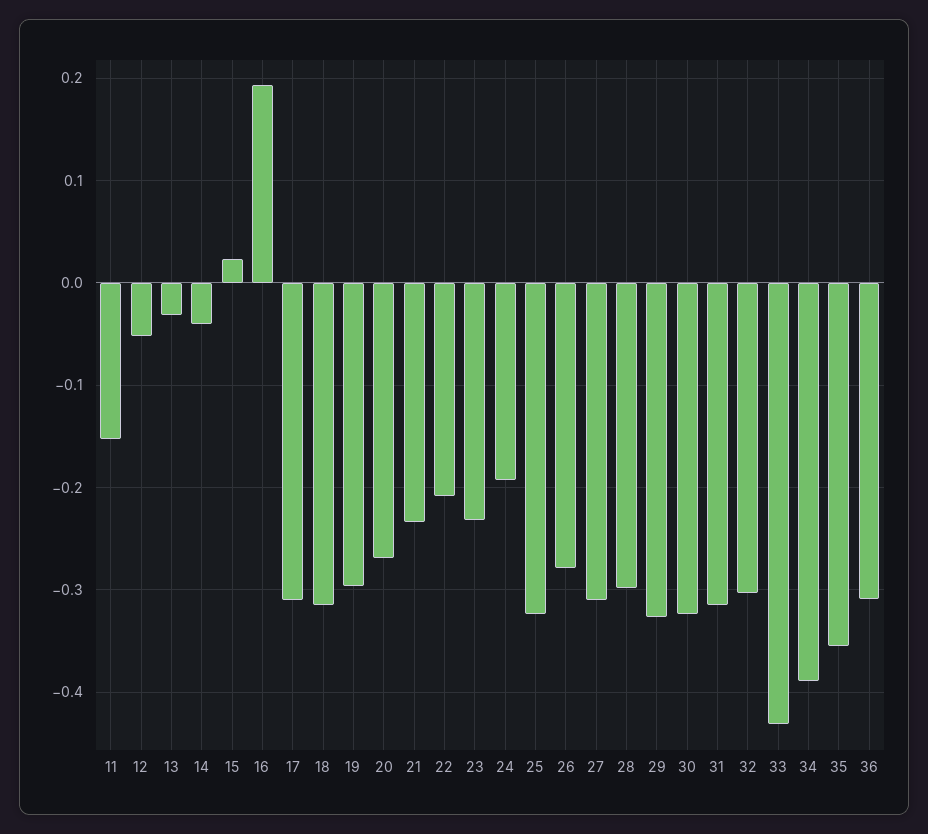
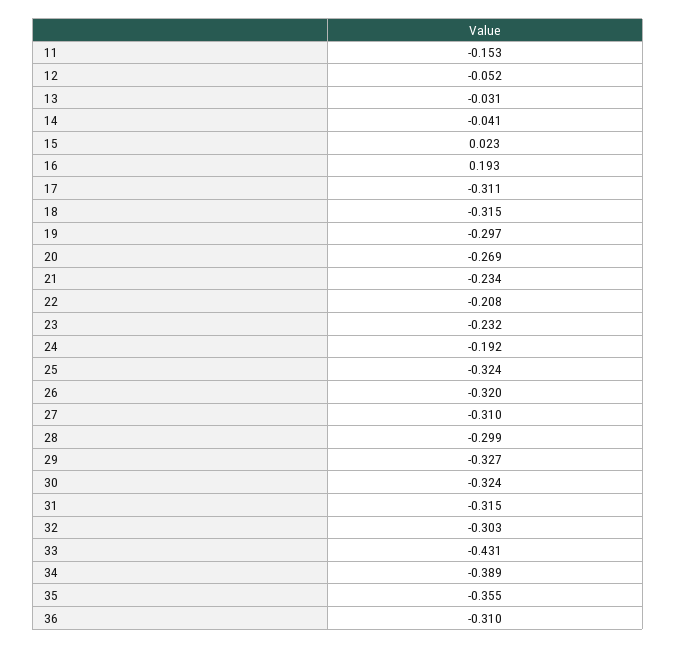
26: -0.28 -> -0.32

